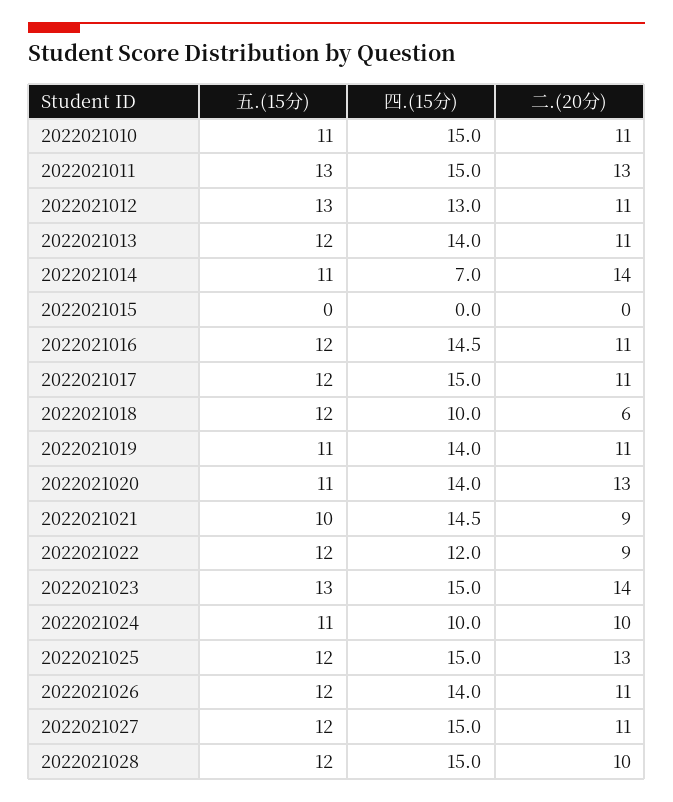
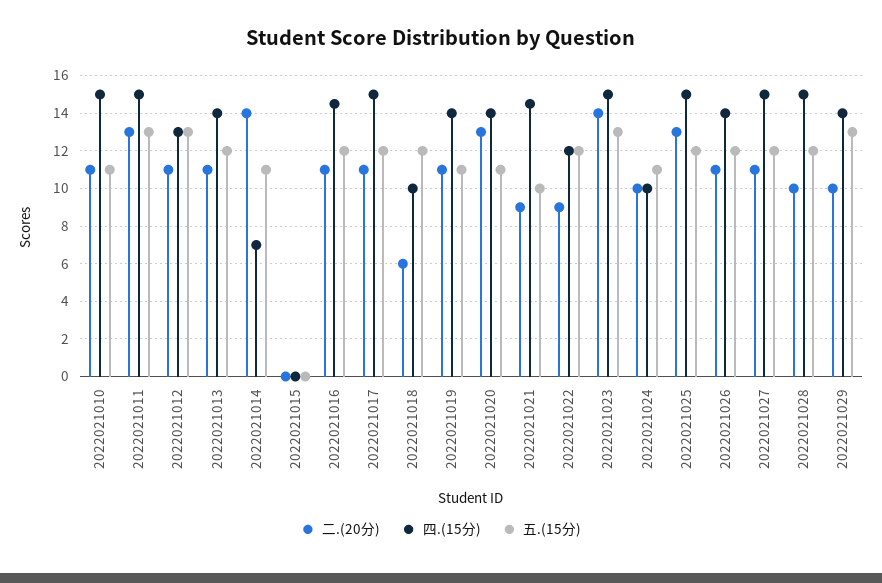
二.(20分), 2022021029: none -> 10
四.(15分), 2022021029: none -> 14
五.(15分), 2022021029: none -> 13

